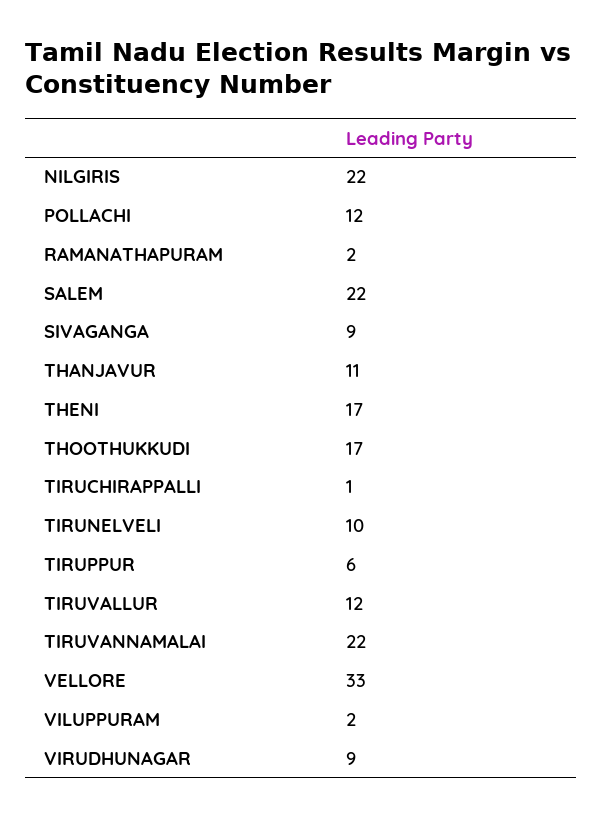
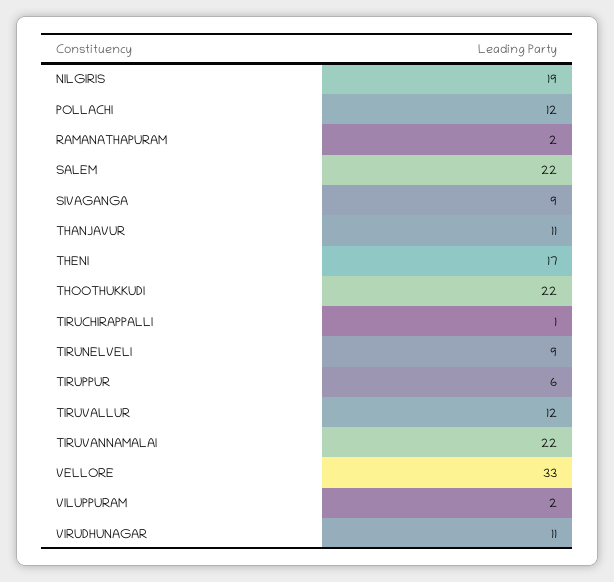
NILGIRIS: 22 -> 19
THOOTHUKKUDI: 17 -> 22
TIRUNELVELI: 10 -> 9
VIRUDHUNAGAR: 9 -> 11

